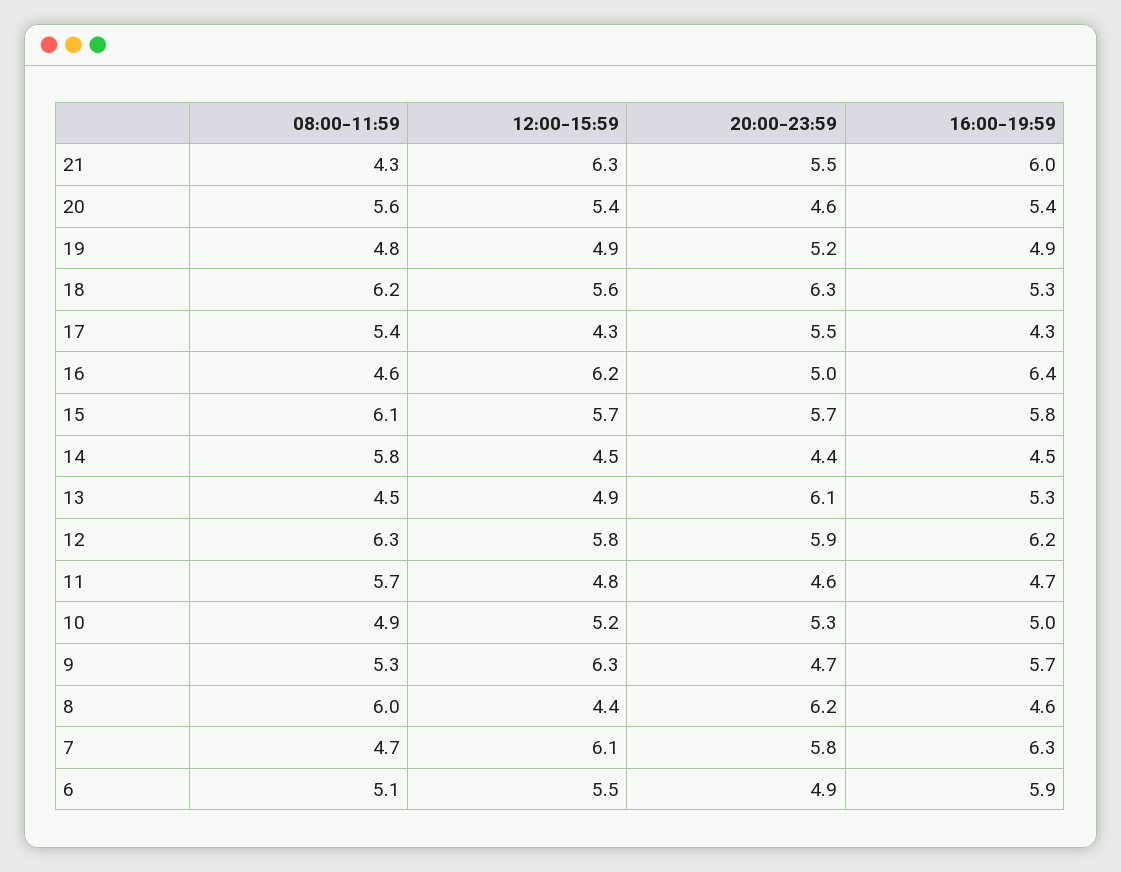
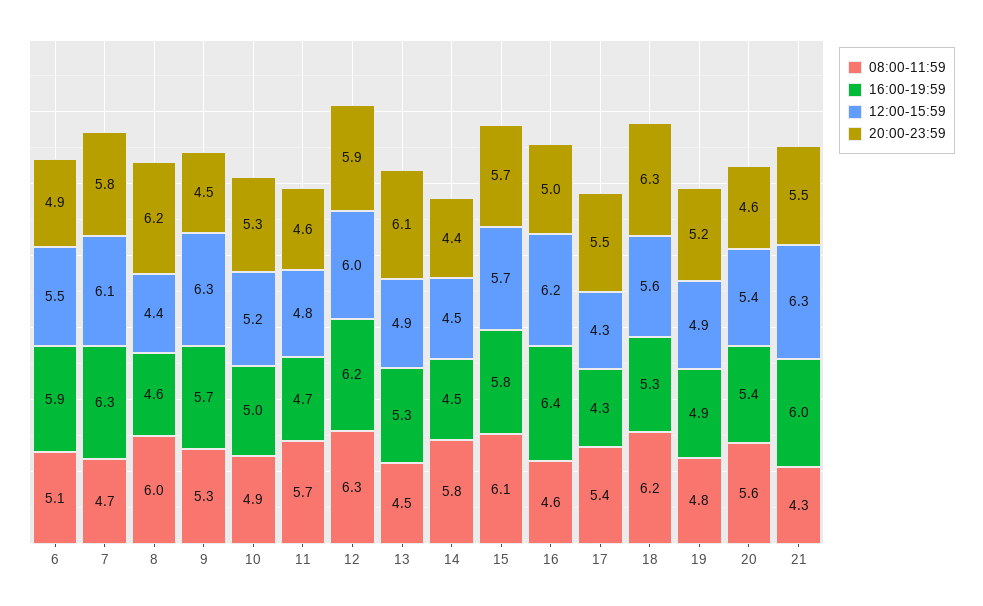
12:00-15:59, 12: 5.8 -> 6
20:00-23:59, 9: 4.7 -> 4.5

